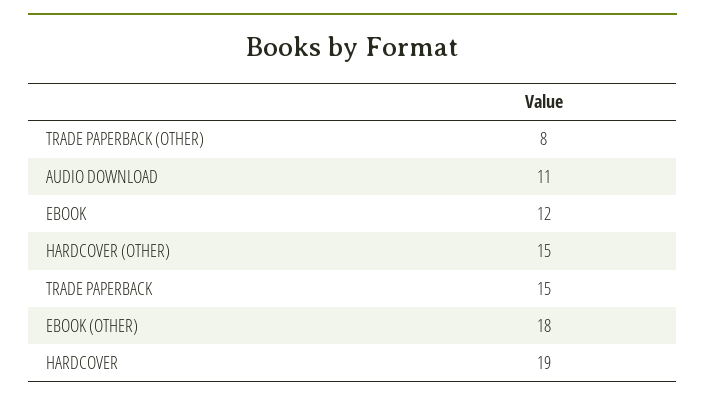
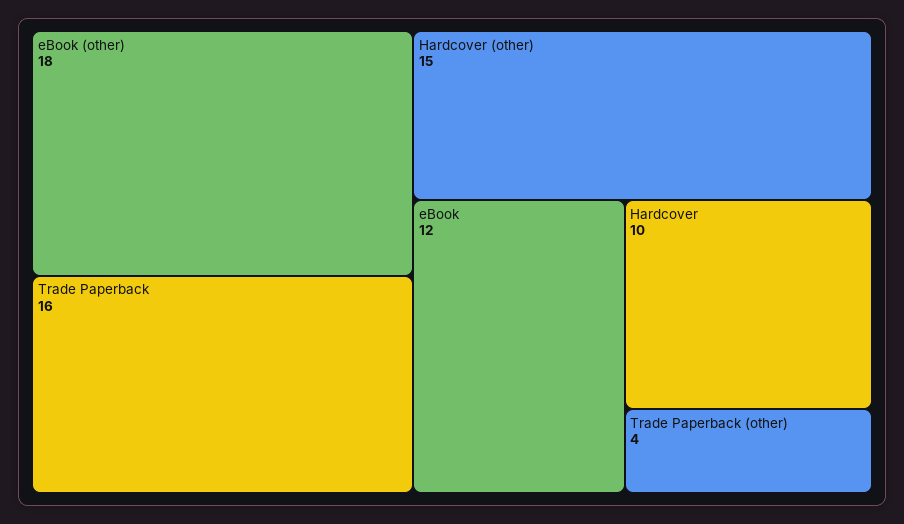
TRADE PAPERBACK (OTHER): 8 -> 4
AUDIO DOWNLOAD: 11 -> none
TRADE PAPERBACK: 15 -> 16
HARDCOVER: 19 -> 10

